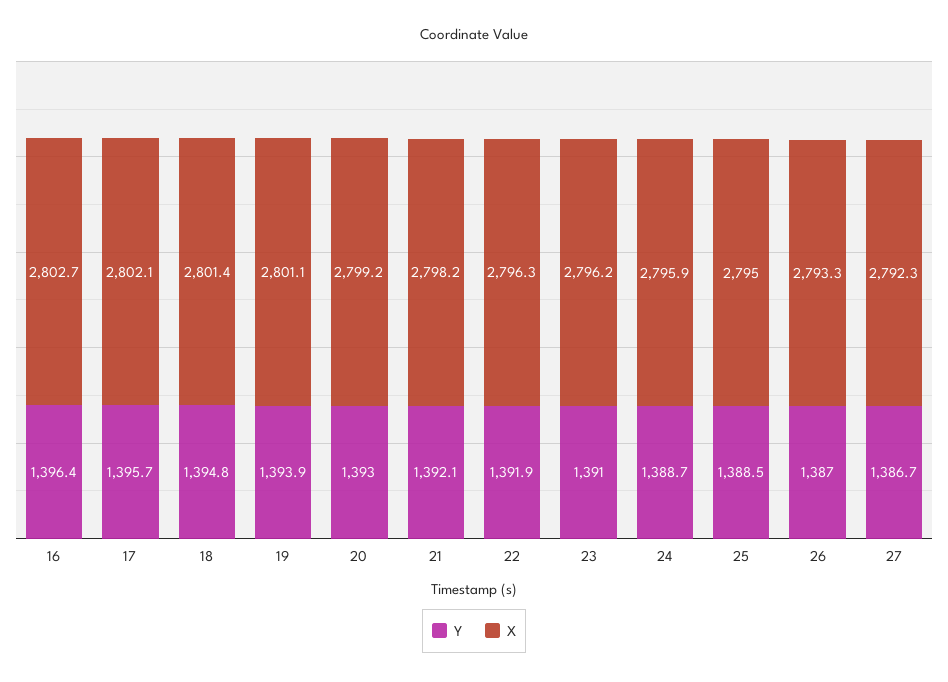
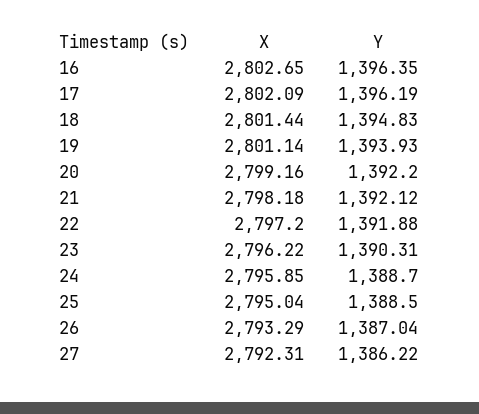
Y, 17: 1395.7 -> 1396.19
Y, 20: 1393 -> 1392.2
X, 22: 2796.3 -> 2797.2
Y, 23: 1391 -> 1390.31
Y, 27: 1386.7 -> 1386.22

